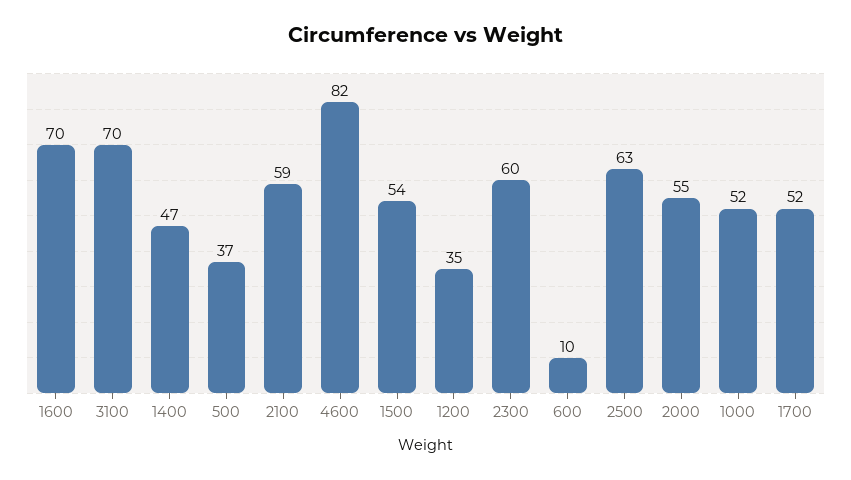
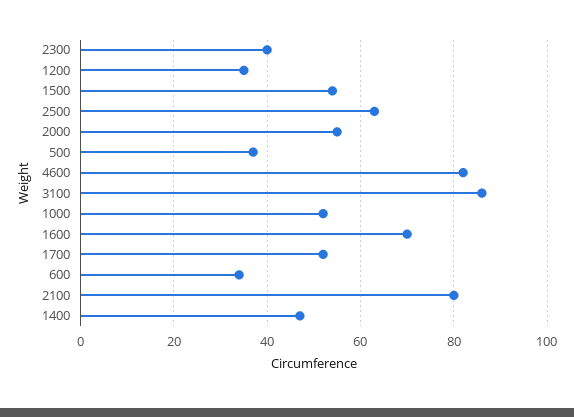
3100: 70 -> 85
2100: 59 -> 80
2300: 60 -> 40
600: 10 -> 35

